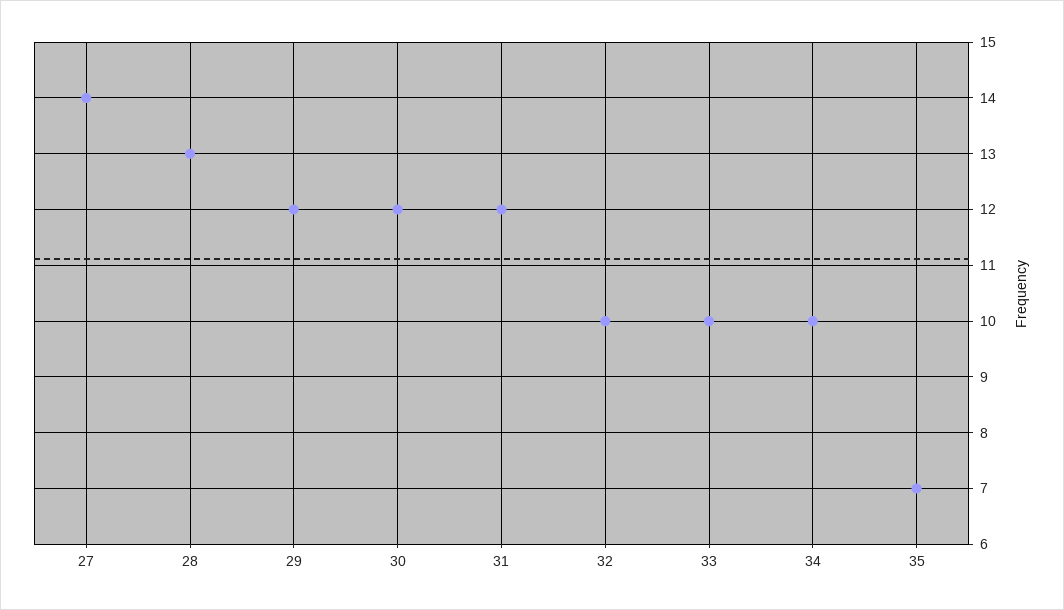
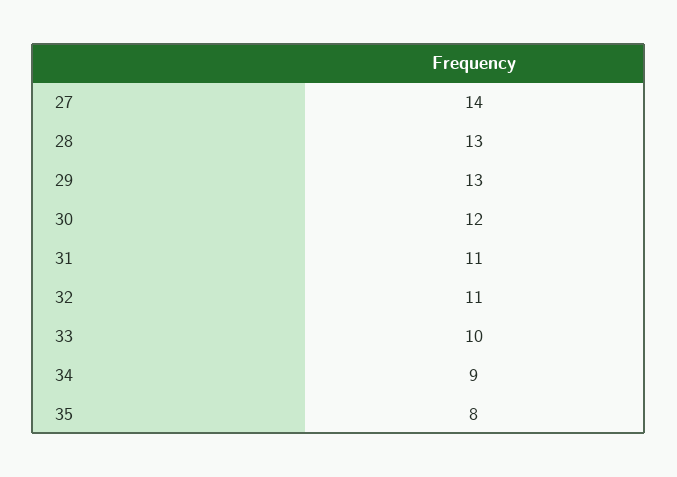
29: 12 -> 13
31: 12 -> 11
32: 10 -> 11
34: 10 -> 9
35: 7 -> 8

